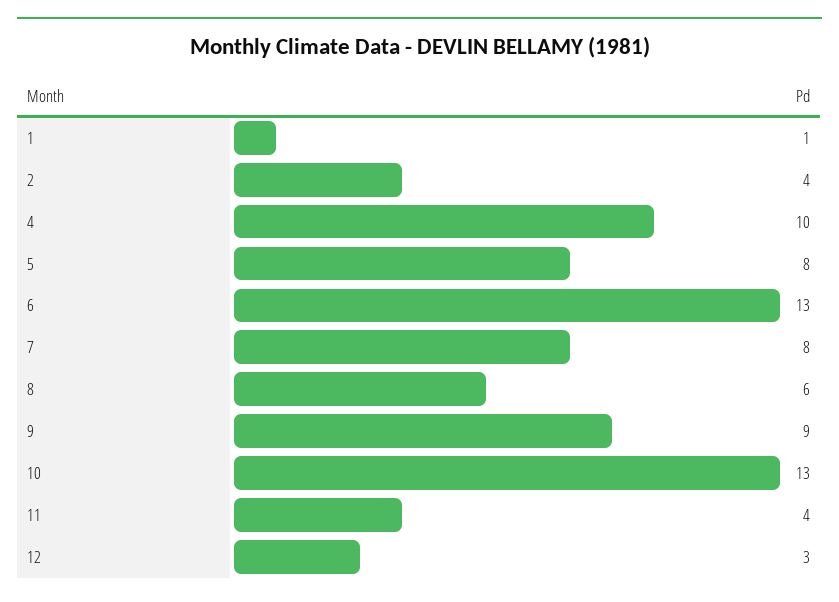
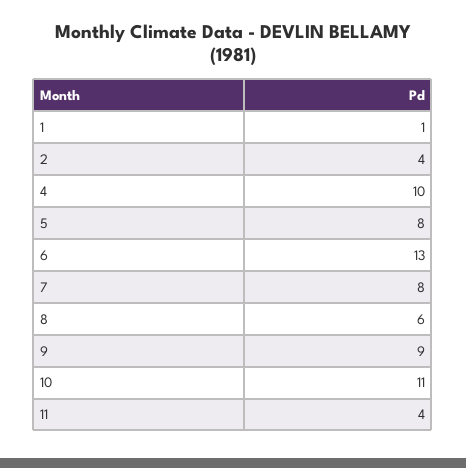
10: 13 -> 11
12: 3 -> none

